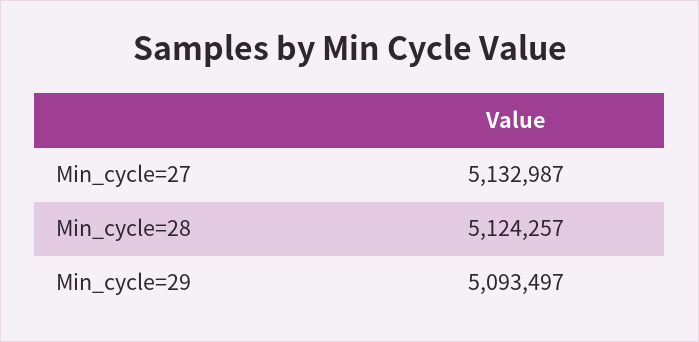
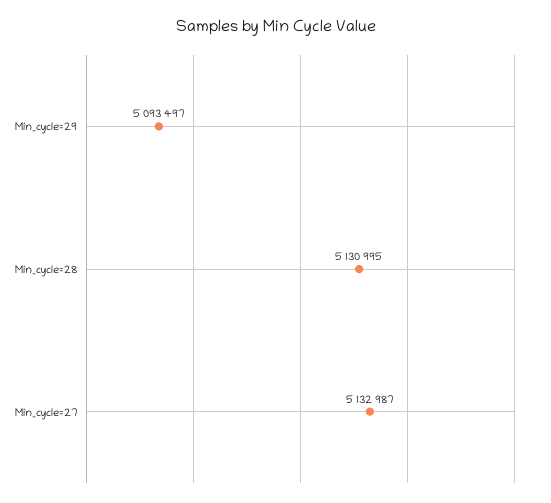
Min_cycle=28: 5124257 -> 5130995

